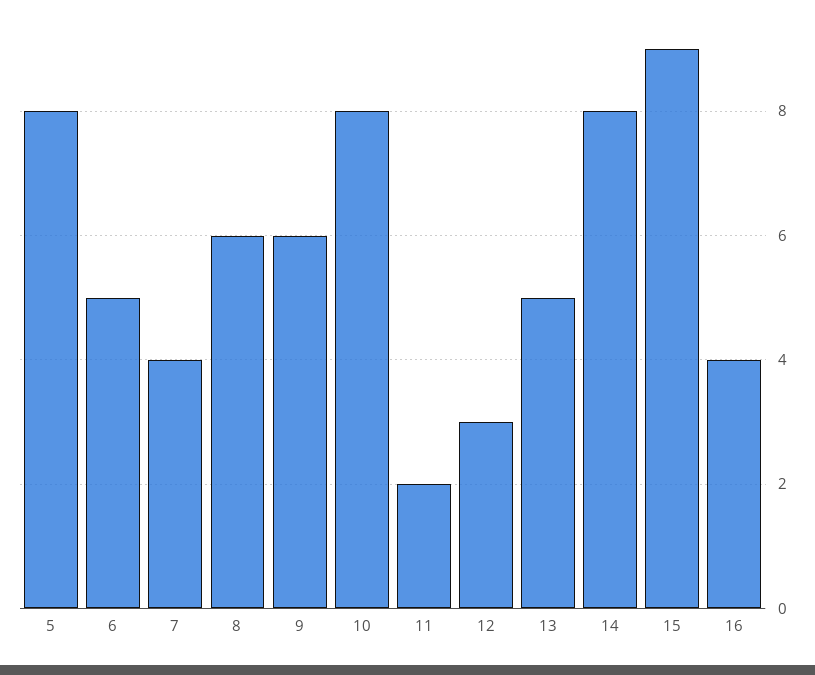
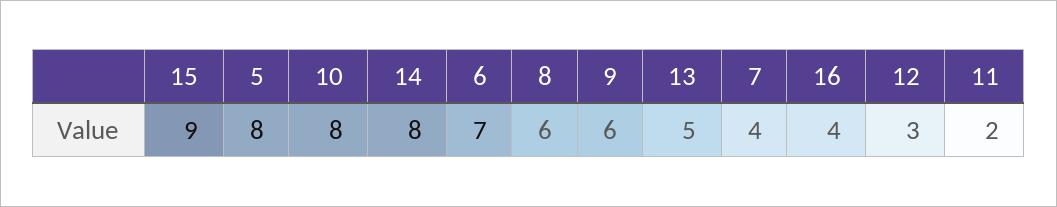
6: 5 -> 7

